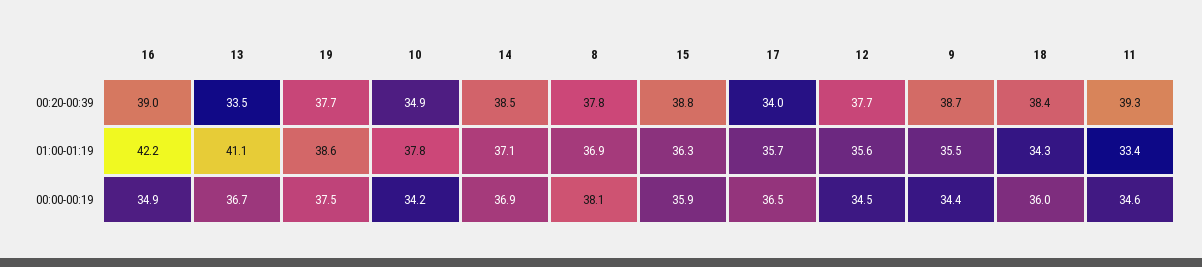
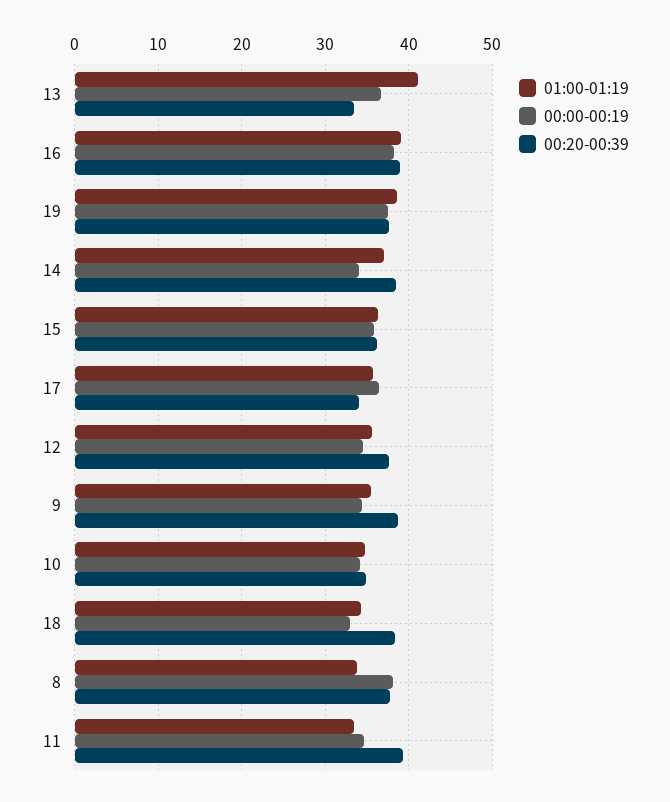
00:20-00:39, 15: 38.8 -> 36
01:00-01:19, 16: 42.2 -> 39
01:00-01:19, 10: 37.8 -> 35
01:00-01:19, 8: 36.9 -> 34
00:00-00:19, 16: 34.9 -> 38
00:00-00:19, 14: 36.9 -> 34
00:00-00:19, 18: 36 -> 33

